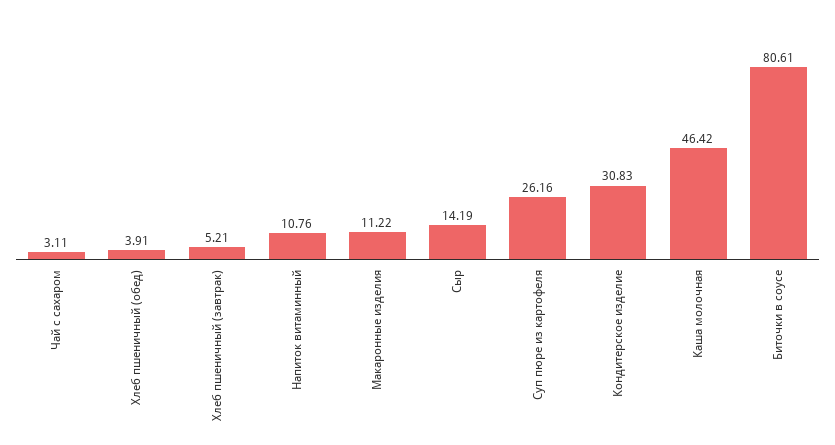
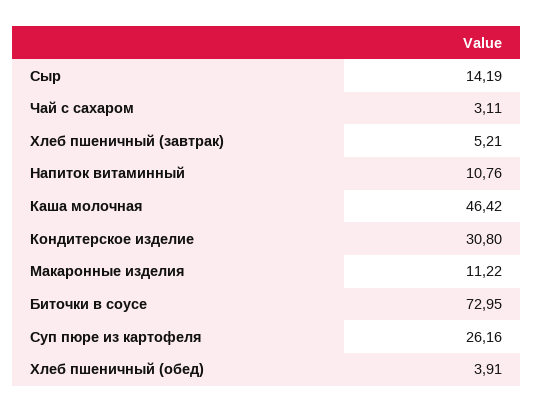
Кондитерское изделие: 30.83 -> 30.8
Биточки в соусе: 80.61 -> 72.95

